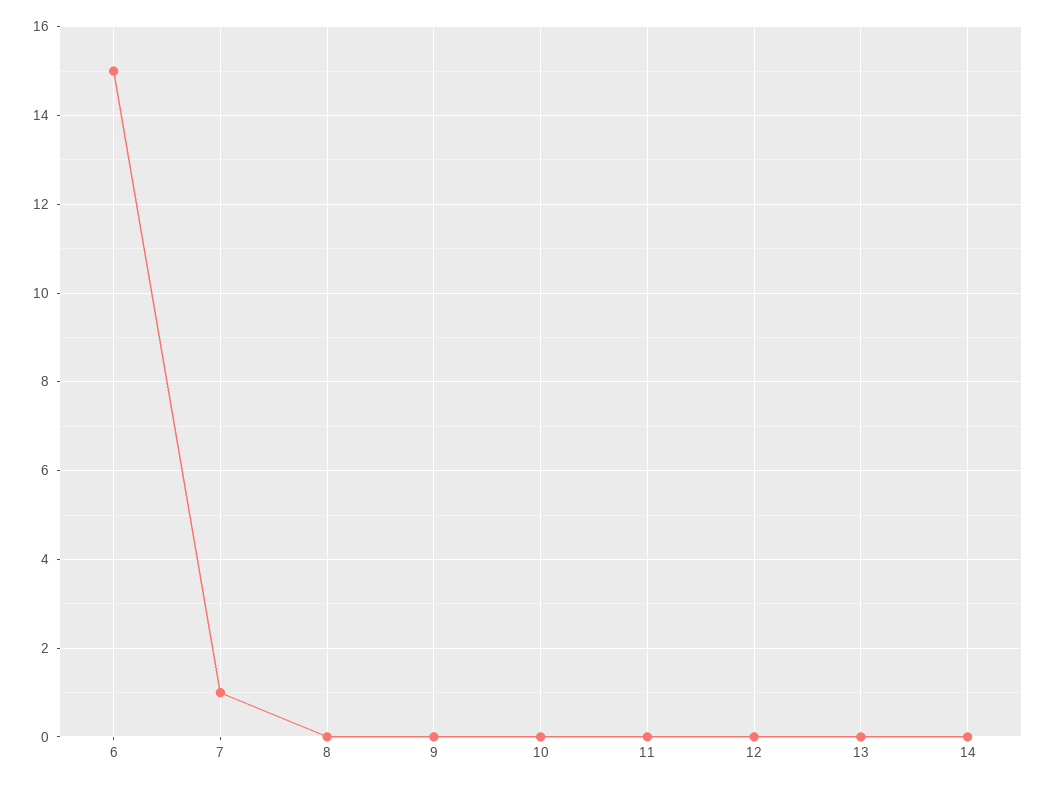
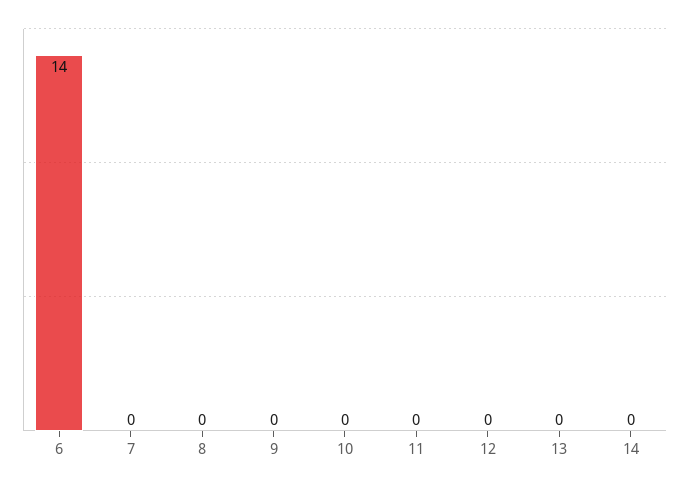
6: 15 -> 14
7: 1 -> 0

